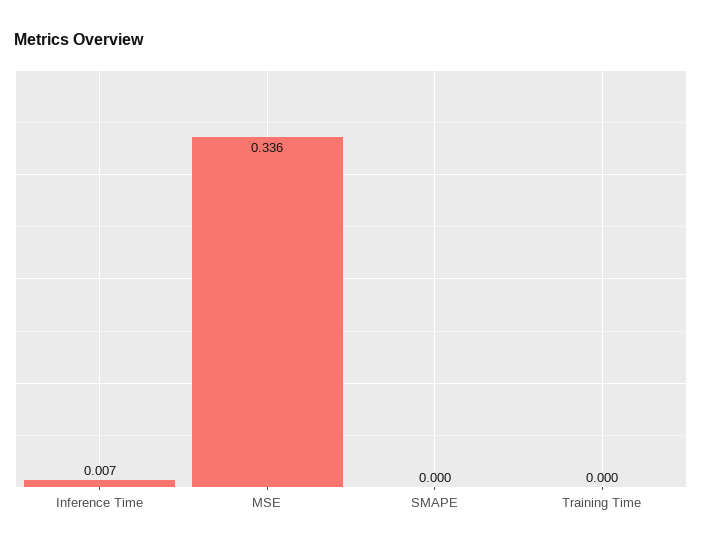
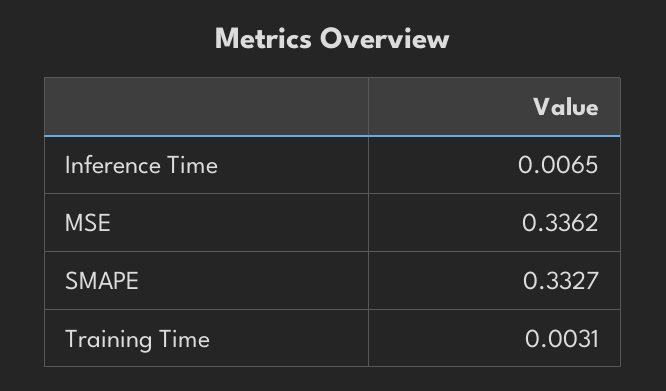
SMAPE: 0 -> 0.3327
Training Time: 0 -> 0.0031

